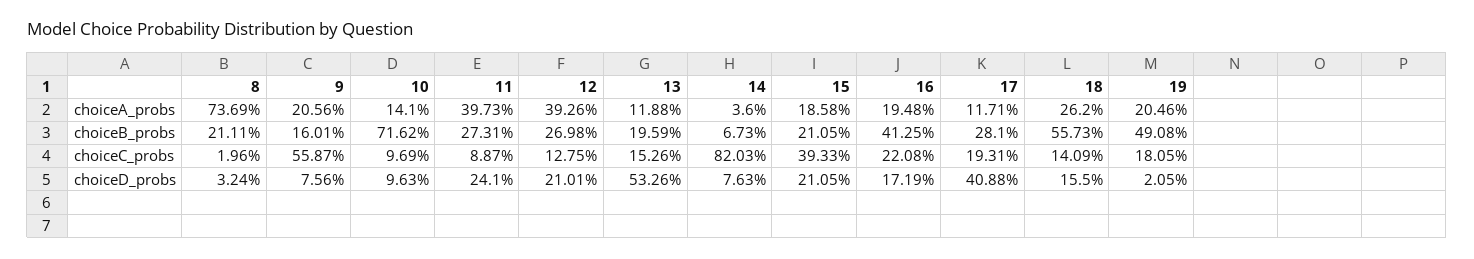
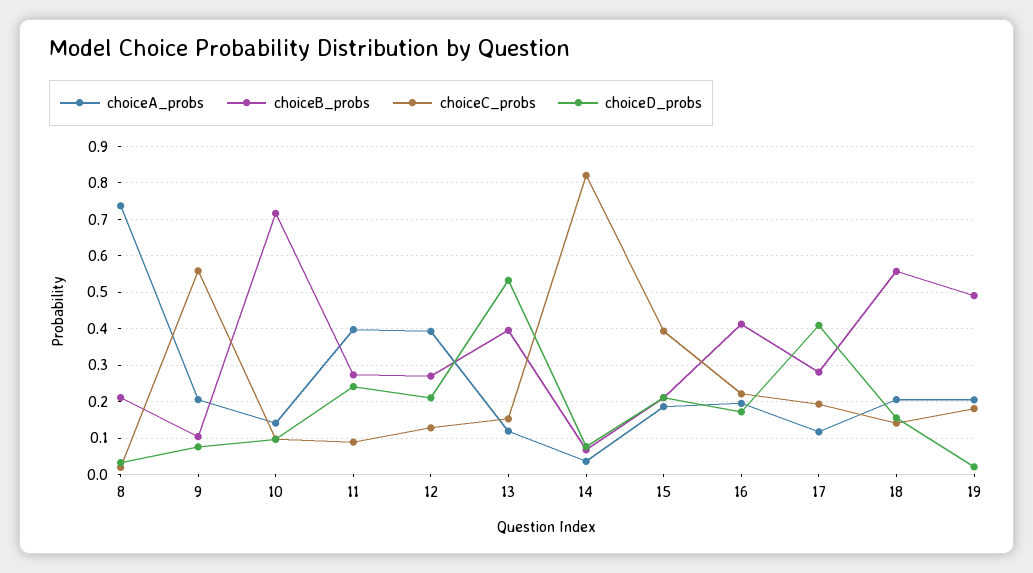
choiceA_probs, 18: 0.262 -> 0.2
choiceB_probs, 9: 0.1601 -> 0.1
choiceB_probs, 13: 0.1959 -> 0.4

